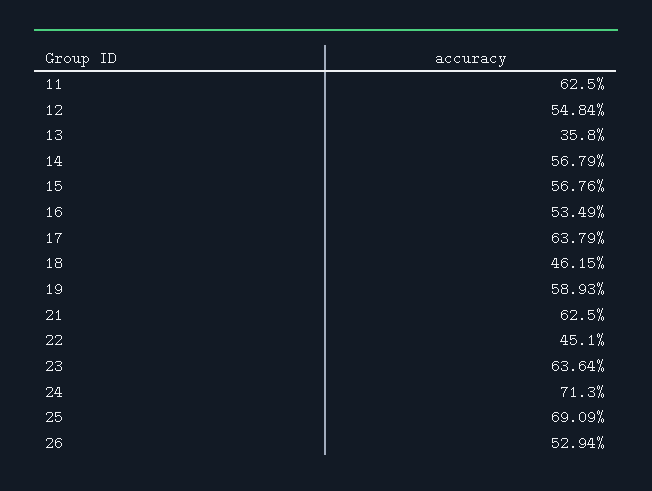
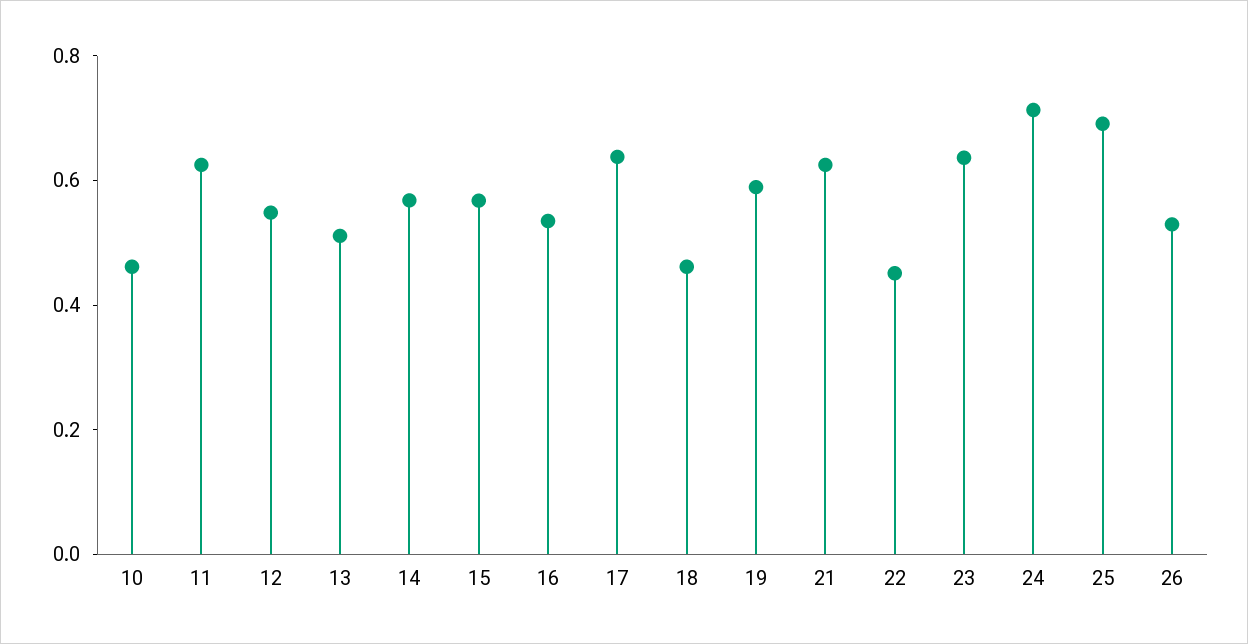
13: 0.358 -> 0.5
10: none -> 0.45

